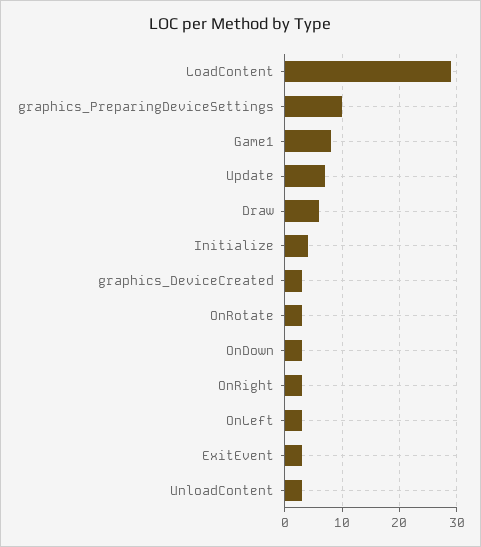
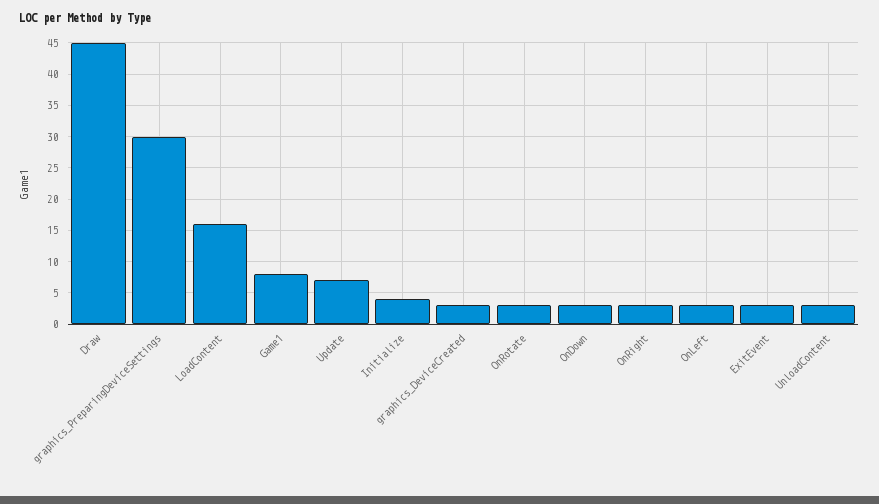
LoadContent: 30 -> 16
graphics_PreparingDeviceSettings: 10 -> 30
Draw: 5 -> 45

